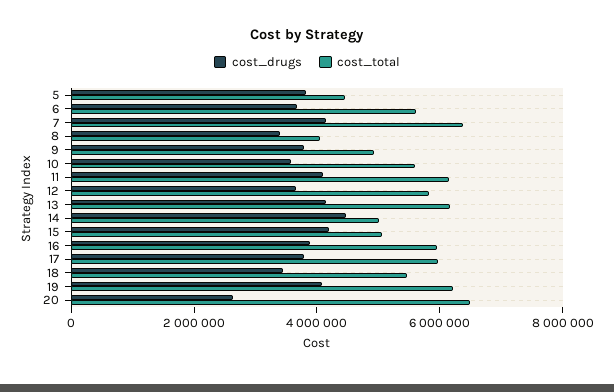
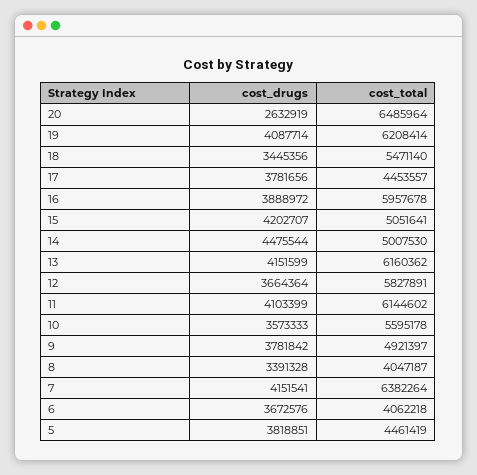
cost_total, 6: 5500000 -> 4062218
cost_total, 17: 6000000 -> 4453557

